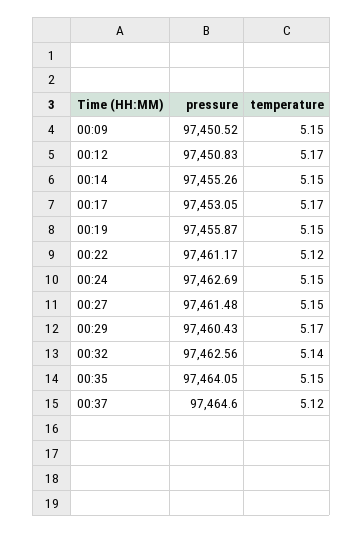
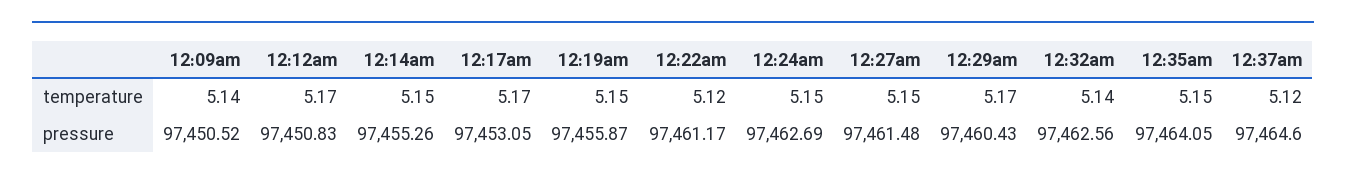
temperature, 00:09: 5.15 -> 5.14

